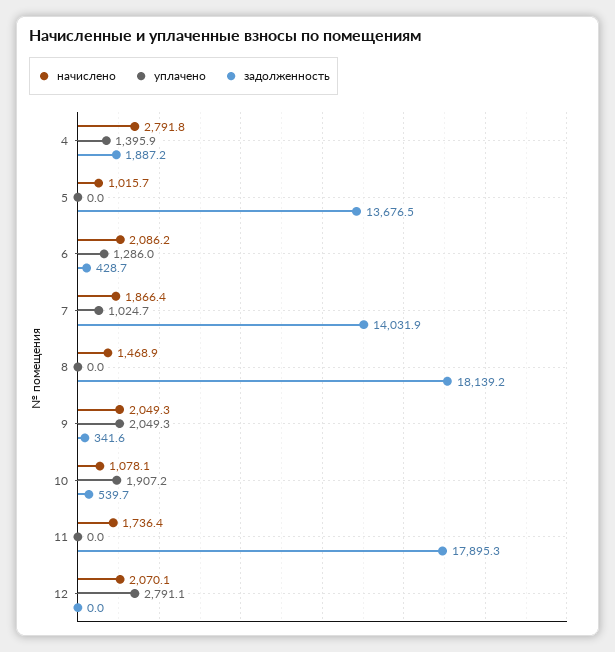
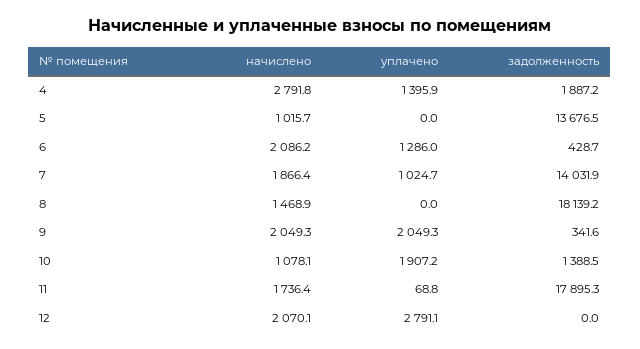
задолженность, 10: 539.7 -> 1388.5
уплачено, 11: 0 -> 68.8

